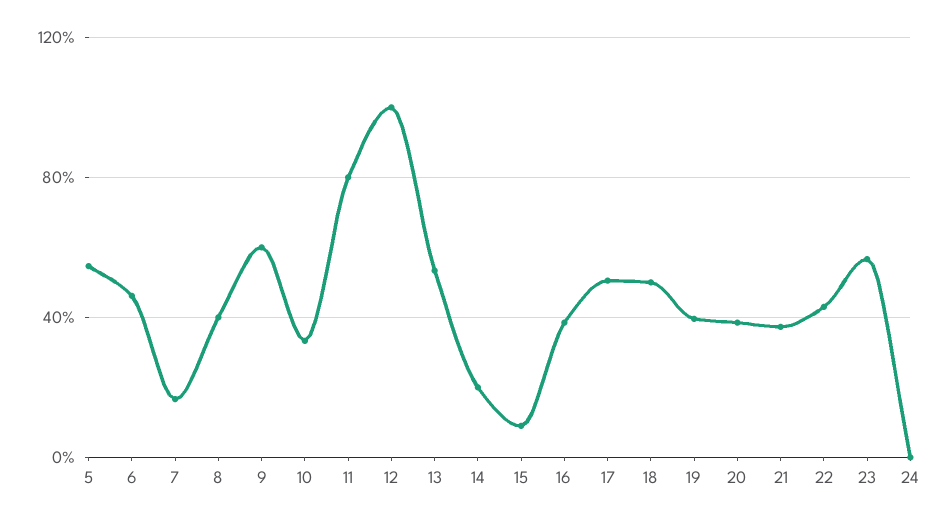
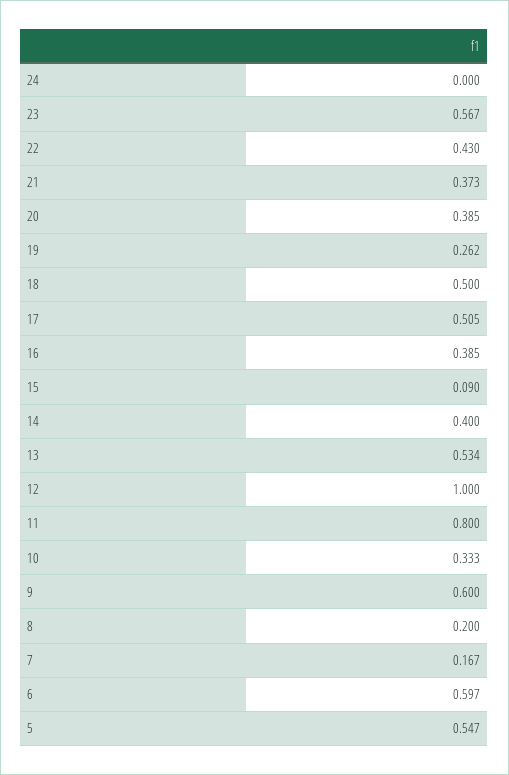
6: 0.45 -> 0.597
8: 0.4 -> 0.2
14: 0.2 -> 0.4
19: 0.4 -> 0.262

